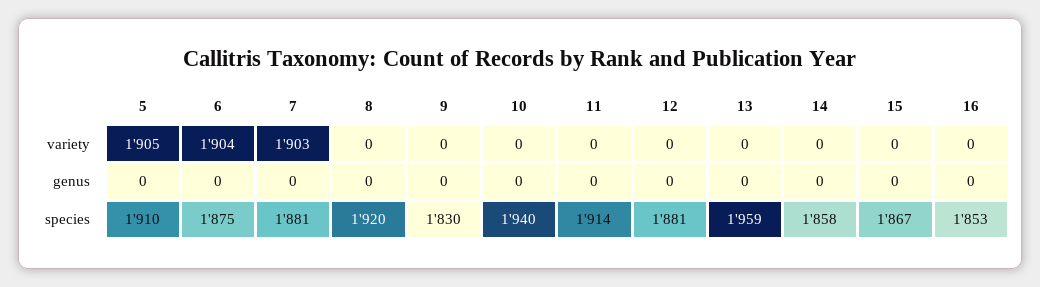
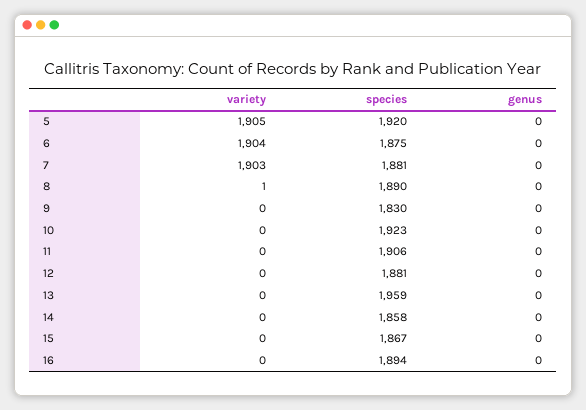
8, variety: 0 -> 1
5, species: 1910 -> 1920
8, species: 1920 -> 1890
10, species: 1940 -> 1923
11, species: 1914 -> 1906
16, species: 1853 -> 1894

